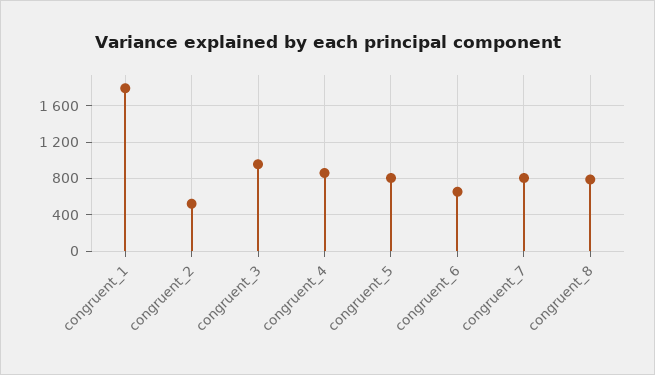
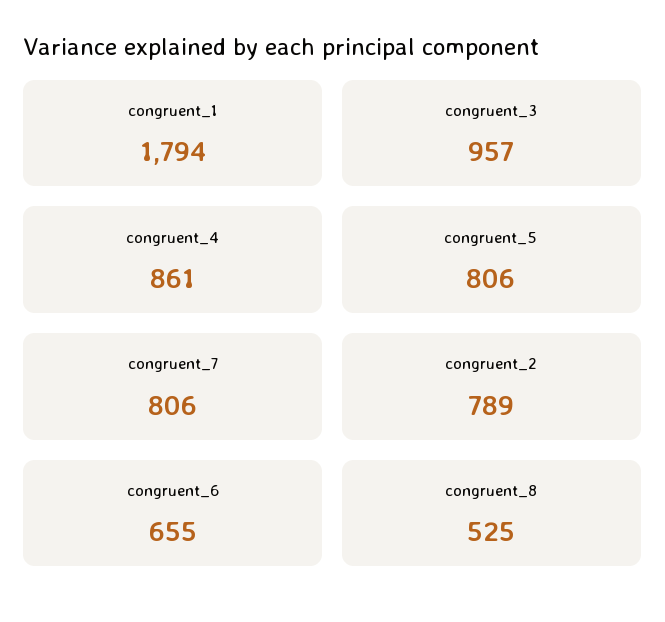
congruent_2: 500 -> 789
congruent_8: 800 -> 525

